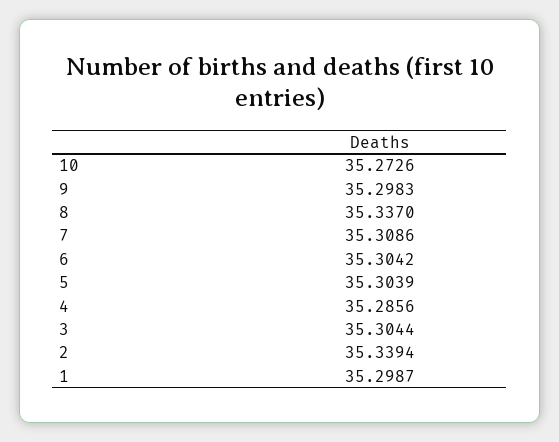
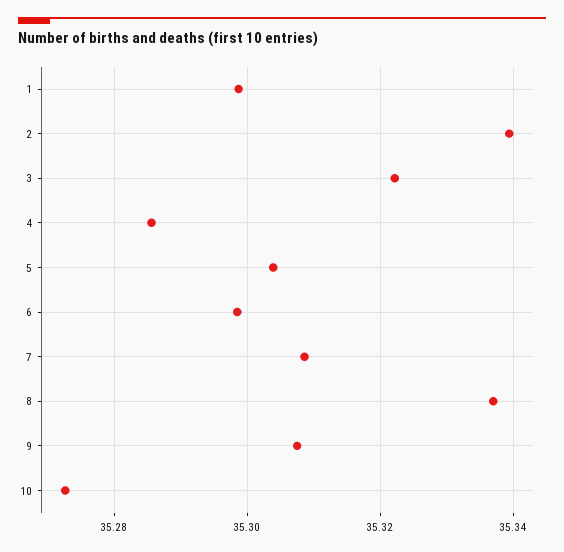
9: 35.2983 -> 35.308
6: 35.3042 -> 35.298
3: 35.3044 -> 35.322

